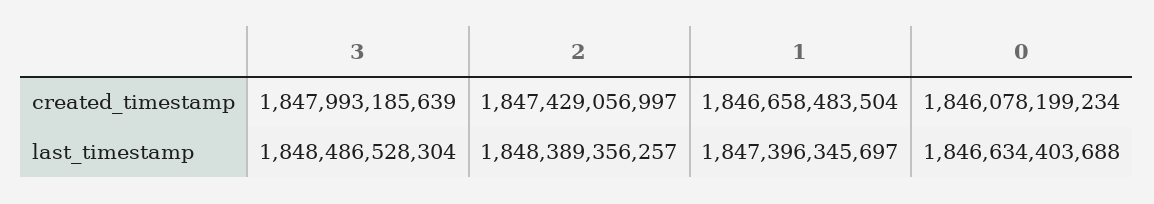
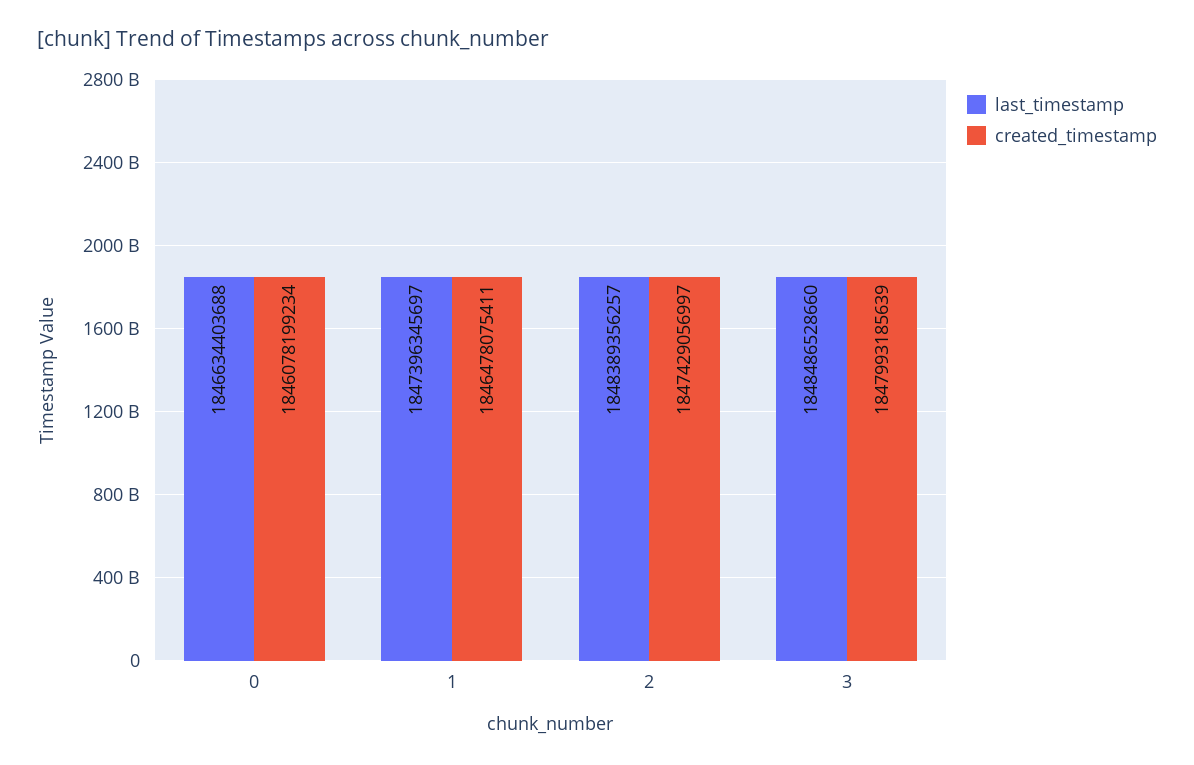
created_timestamp, 1: 1846658483504 -> 1846478075411
last_timestamp, 3: 1848486528304 -> 1848486528660

